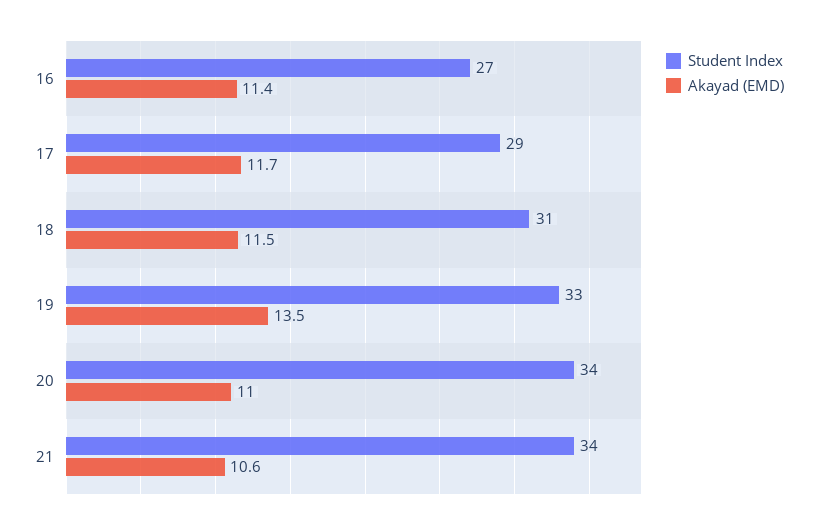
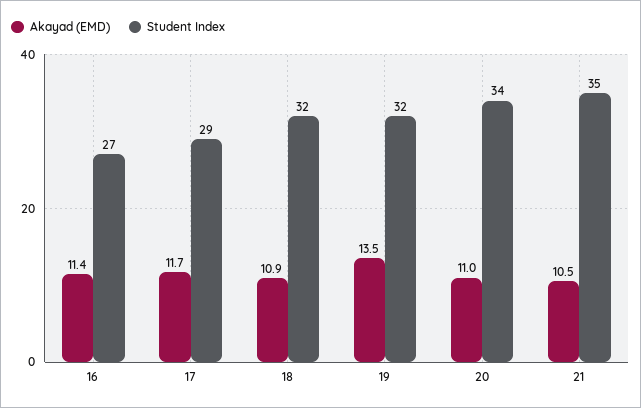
Student Index, 18: 31 -> 32
Akayad (EMD), 18: 11.5 -> 10.9
Student Index, 19: 33 -> 32
Student Index, 21: 34 -> 35
Akayad (EMD), 21: 10.6 -> 10.5

